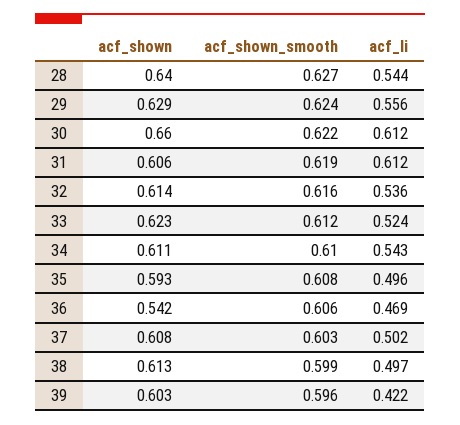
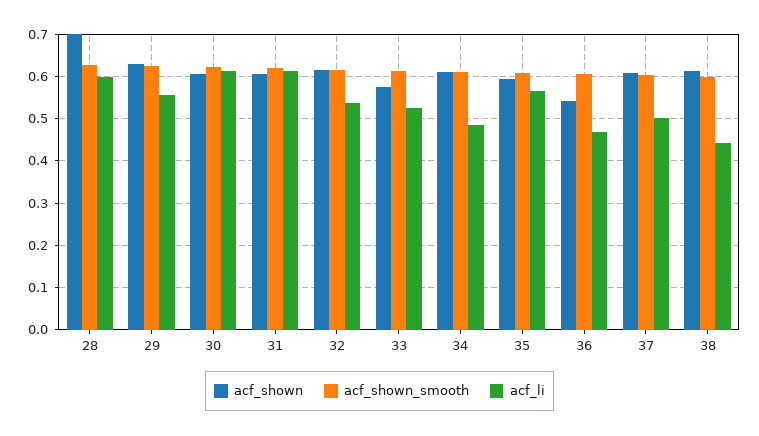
acf_shown, 28: 0.64 -> 0.7
acf_li, 28: 0.544 -> 0.6
acf_shown, 30: 0.66 -> 0.6
acf_shown, 33: 0.623 -> 0.58
acf_li, 34: 0.543 -> 0.48
acf_li, 35: 0.496 -> 0.56
acf_li, 38: 0.497 -> 0.44
acf_shown, 39: 0.603 -> none
acf_shown_smooth, 39: 0.596 -> none
acf_li, 39: 0.422 -> none

